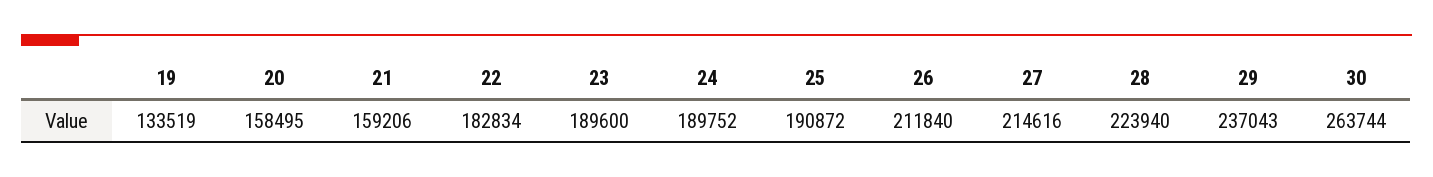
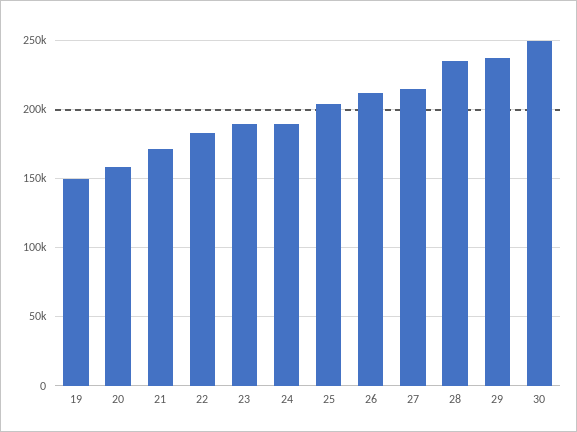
19: 133519 -> 150000
21: 159206 -> 170000
25: 190872 -> 205000
28: 223940 -> 235000
30: 263744 -> 250000

